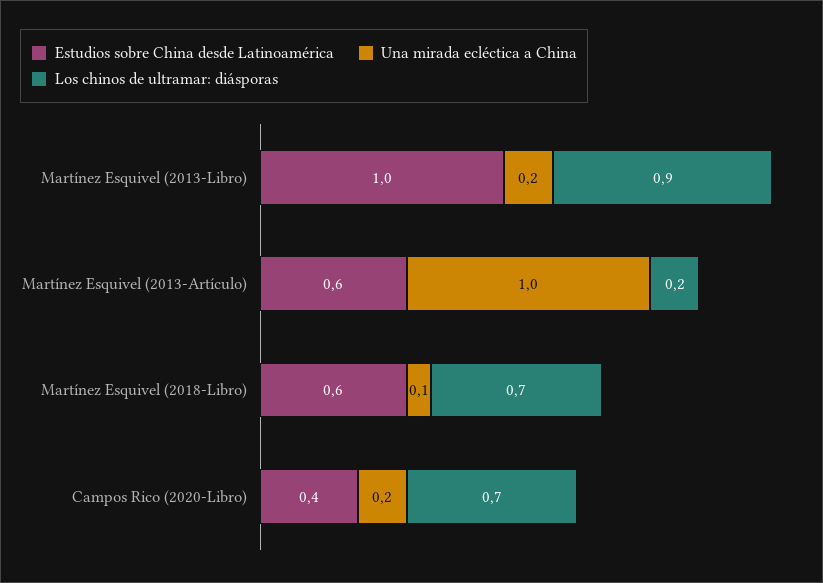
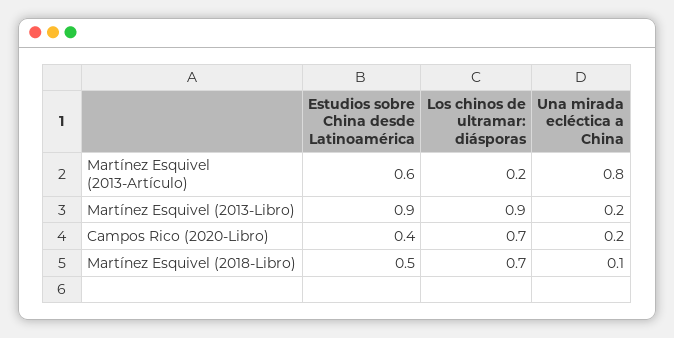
Estudios sobre China desde Latinoamérica, Martínez Esquivel (2013-Libro): 1 -> 0.9
Una mirada ecléctica a China, Martínez Esquivel (2013-Artículo): 1 -> 0.8
Estudios sobre China desde Latinoamérica, Martínez Esquivel (2018-Libro): 0.6 -> 0.5

